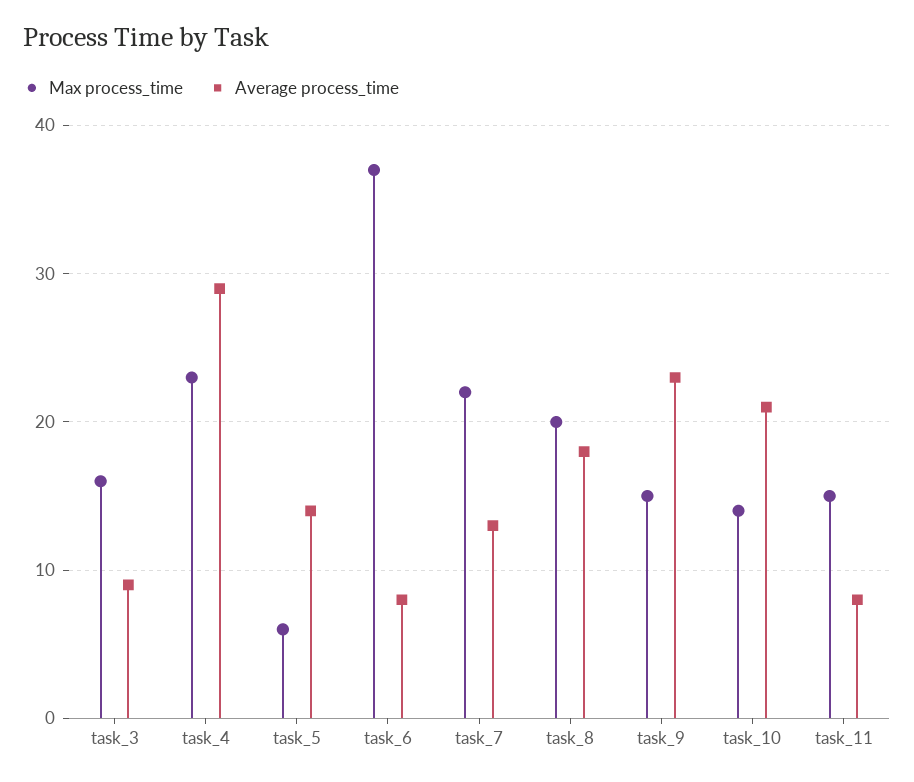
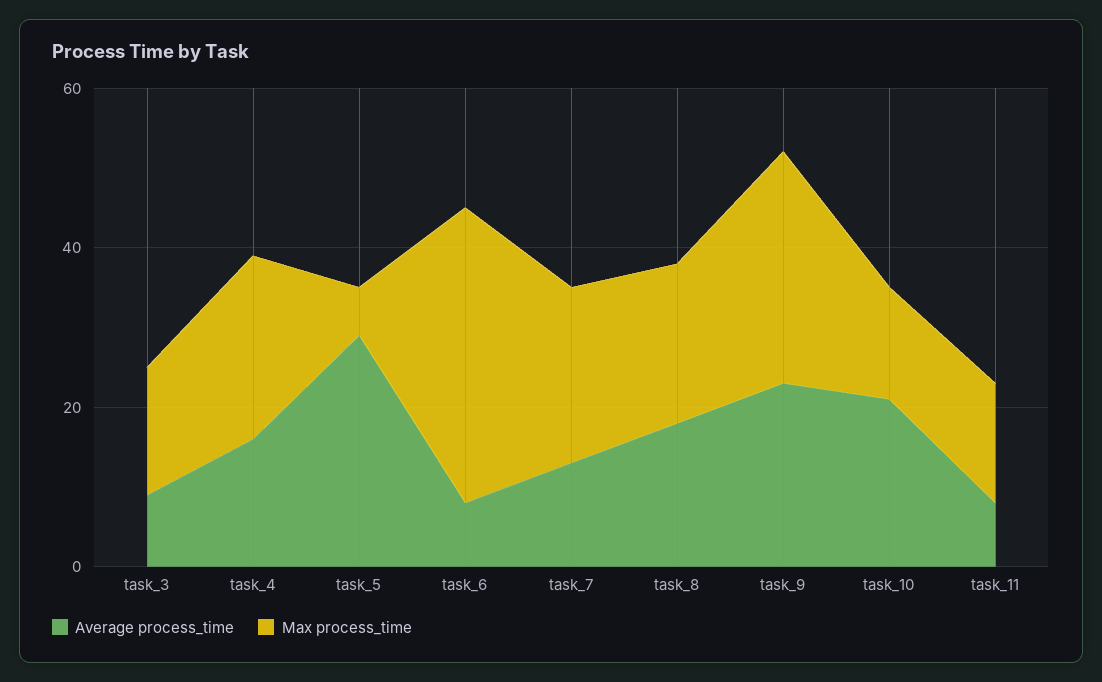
Average process_time, task_4: 29 -> 15
Average process_time, task_5: 14 -> 30
Max process_time, task_9: 15 -> 30

